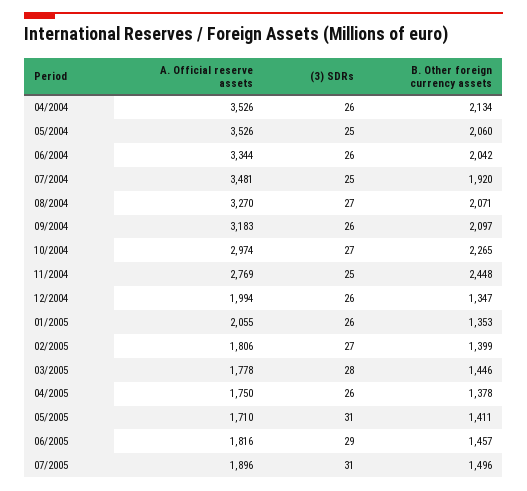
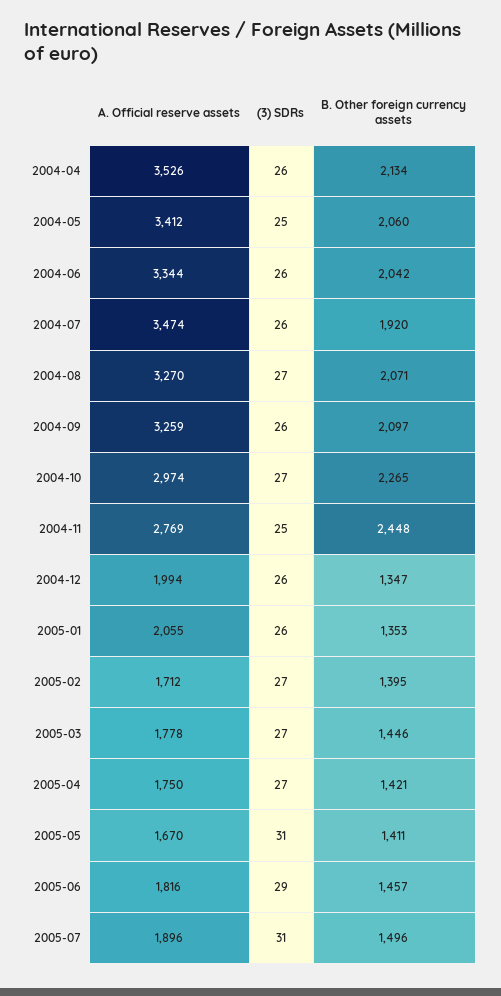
A. Official reserve assets, 05/2004: 3526 -> 3412
A. Official reserve assets, 07/2004: 3481 -> 3474
(3) SDRs, 07/2004: 25 -> 26
A. Official reserve assets, 09/2004: 3183 -> 3259
A. Official reserve assets, 02/2005: 1806 -> 1712
B. Other foreign currency assets, 02/2005: 1399 -> 1395
(3) SDRs, 03/2005: 28 -> 27
(3) SDRs, 04/2005: 26 -> 27
B. Other foreign currency assets, 04/2005: 1378 -> 1421
A. Official reserve assets, 05/2005: 1710 -> 1670

